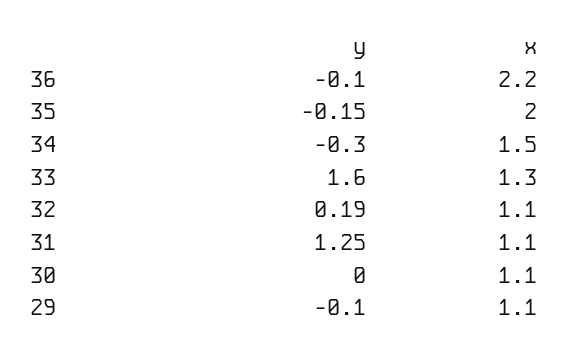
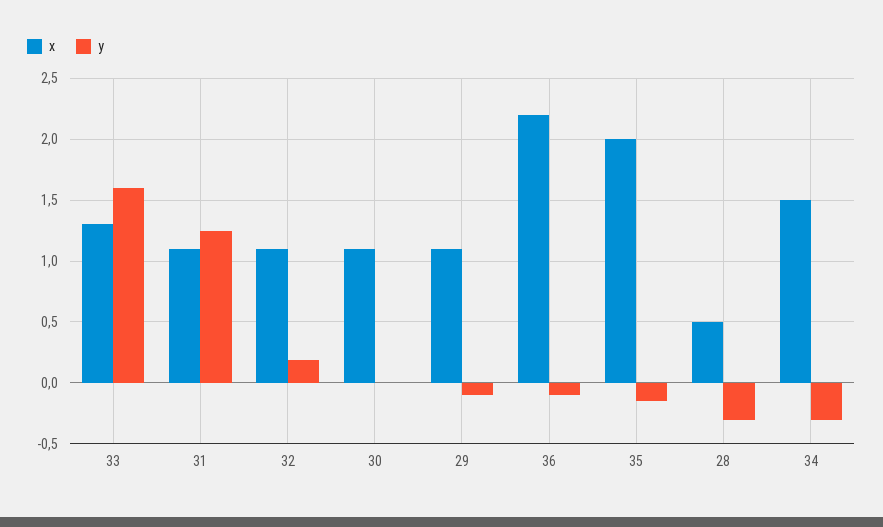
x, 28: none -> 0.5
y, 28: none -> -0.3

